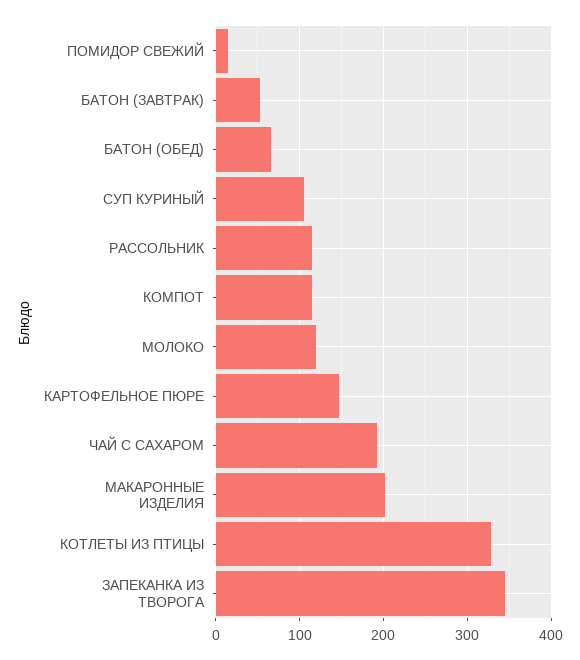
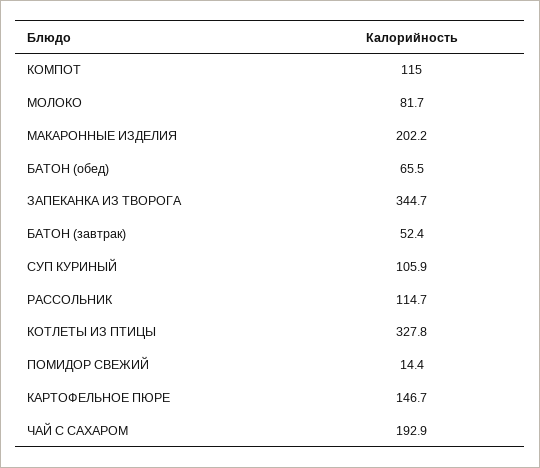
МОЛОКО: 120 -> 81.7

